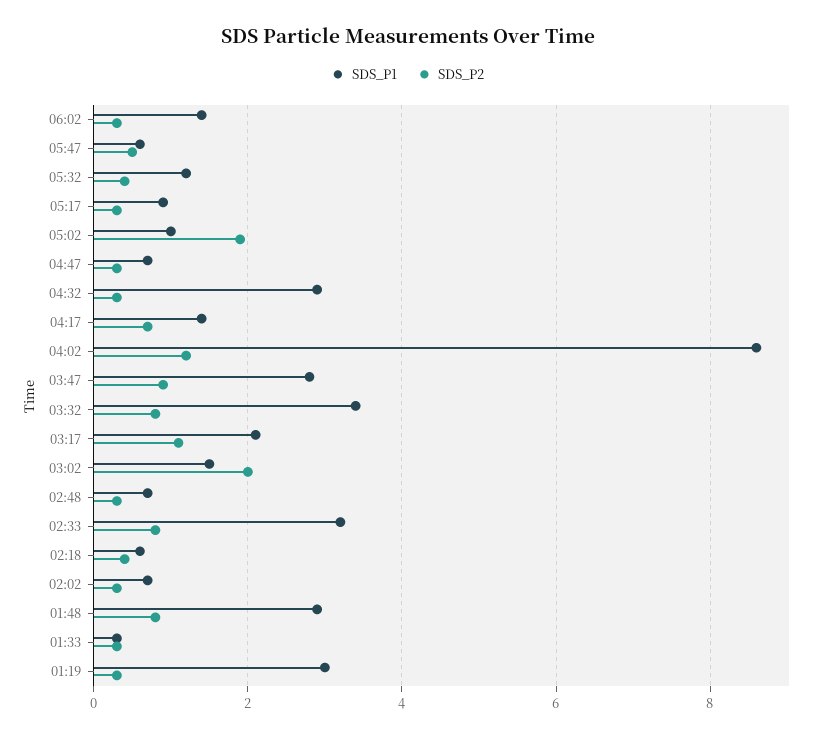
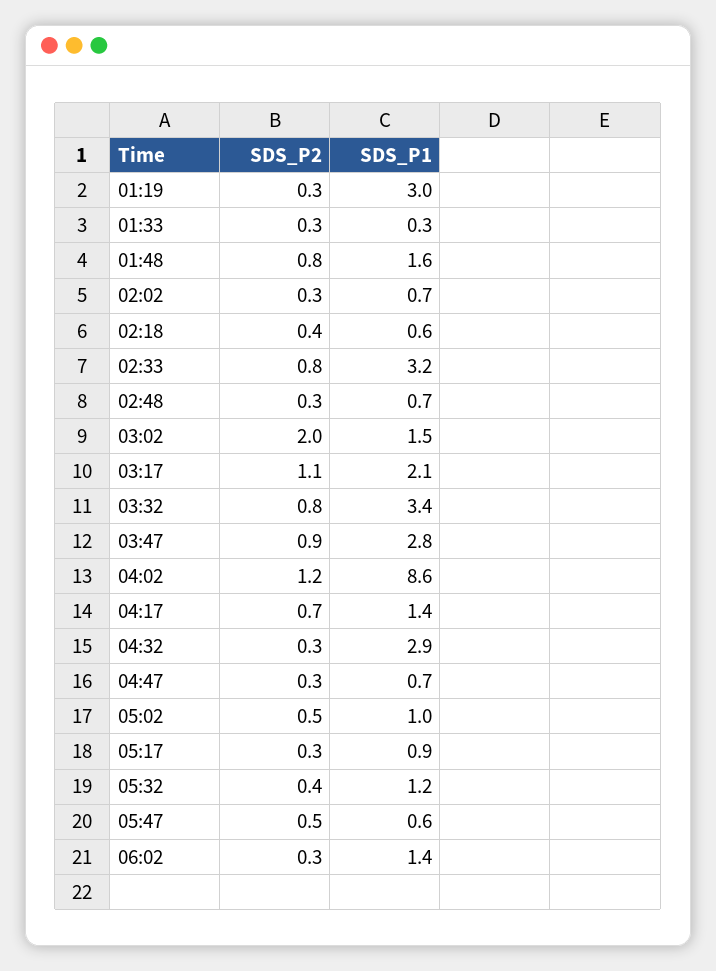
SDS_P2, 05:02: 2 -> 0.5
SDS_P1, 01:48: 3 -> 1.6

